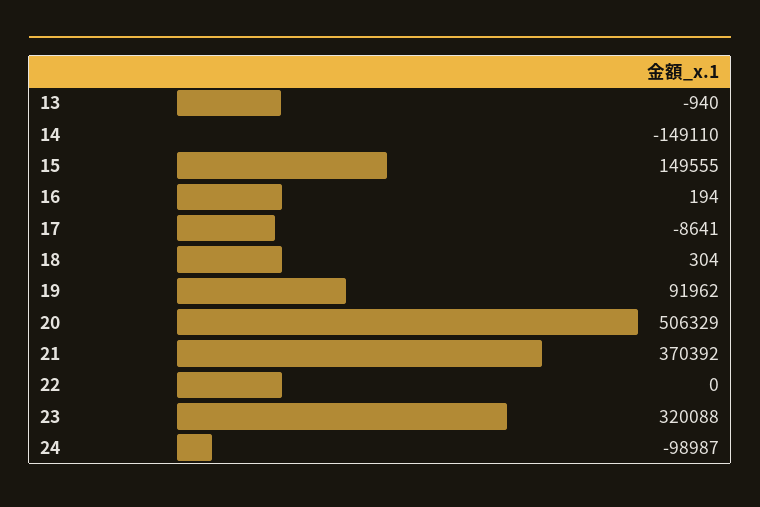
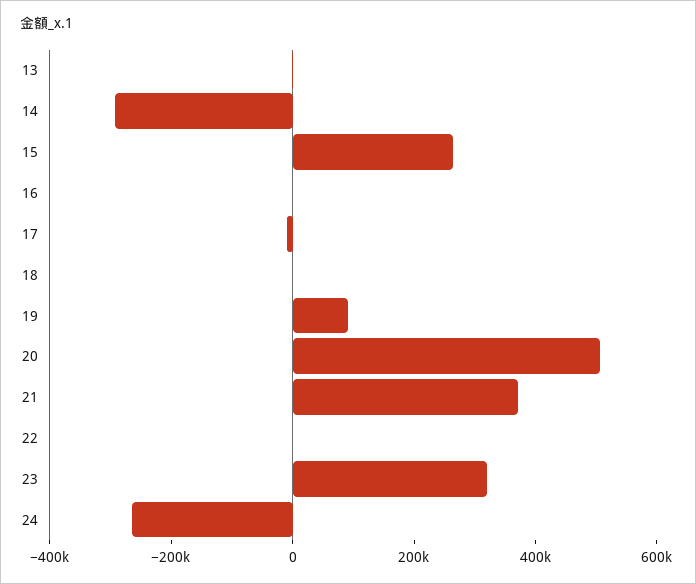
14: -149110 -> -300000
15: 149555 -> 250000
24: -98987 -> -250000

